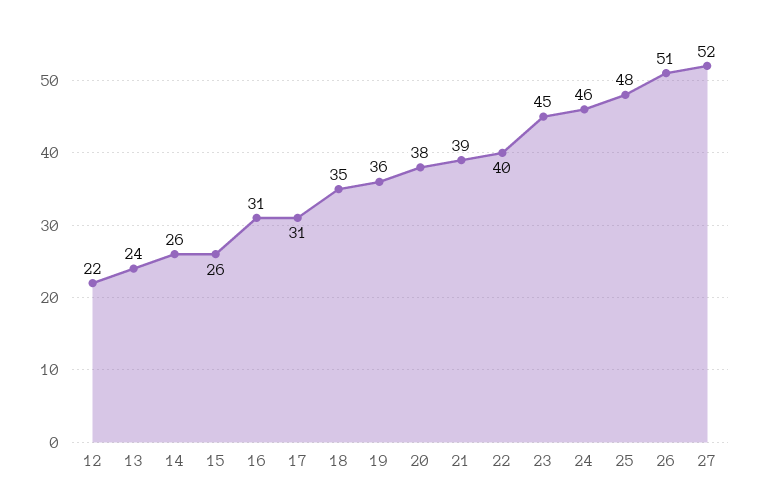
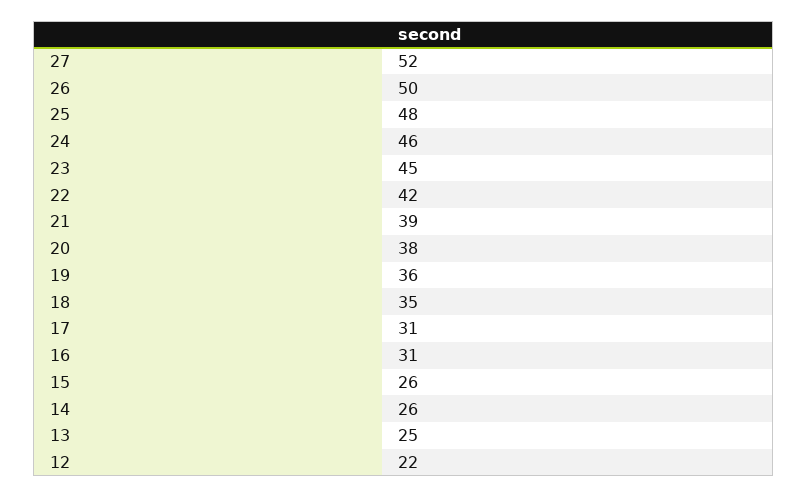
13: 24 -> 25
22: 40 -> 42
26: 51 -> 50

